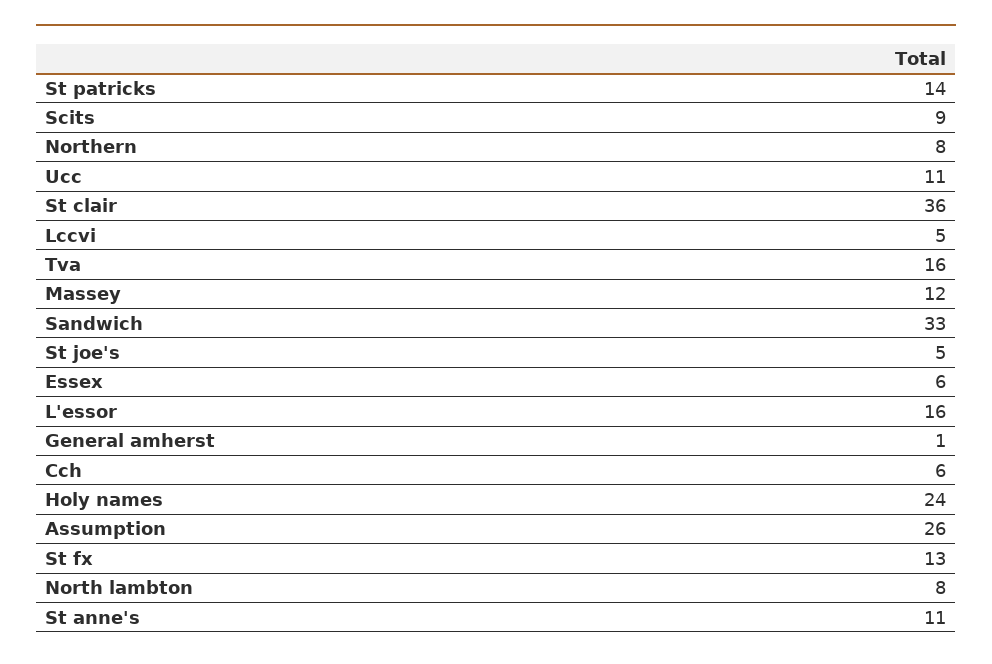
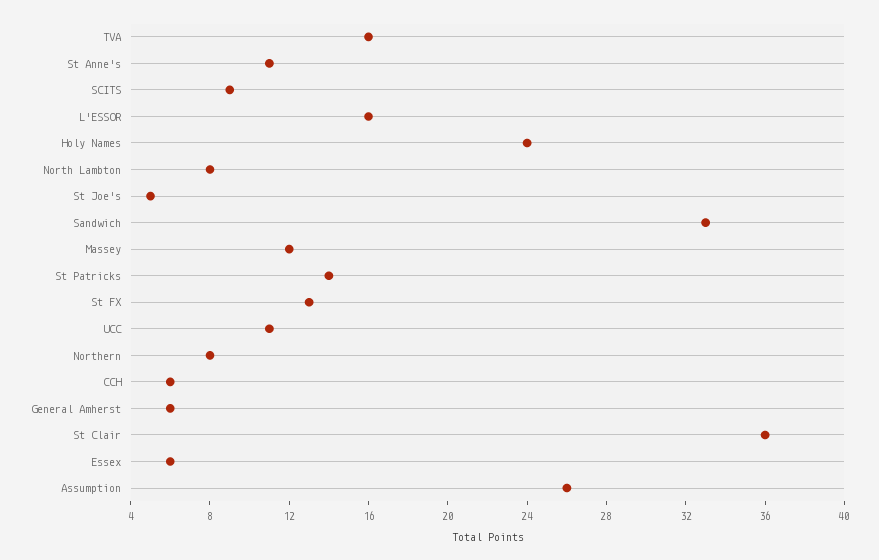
Lccvi: 5 -> none
General amherst: 1 -> 6

